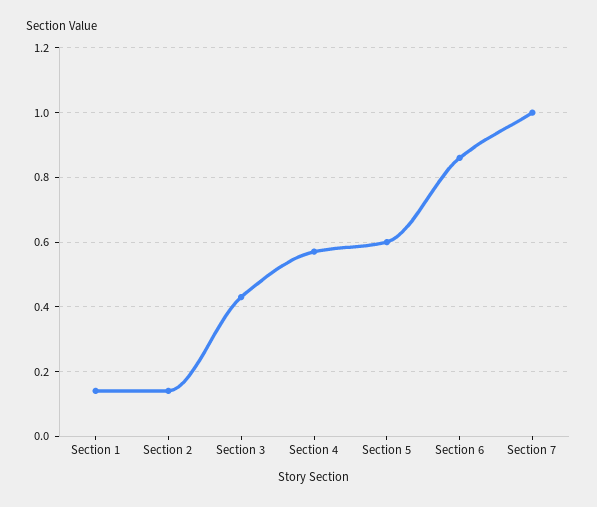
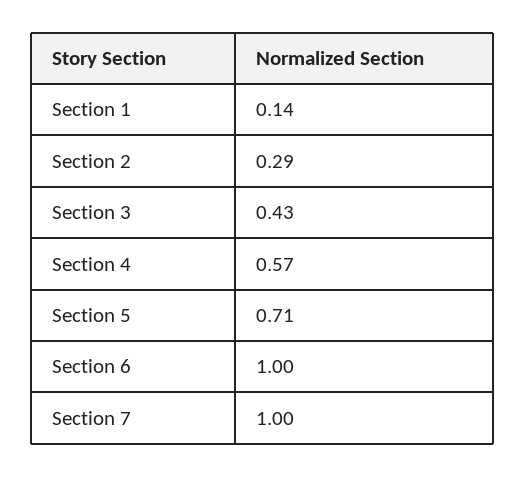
Section 2: 0.15 -> 0.29
Section 5: 0.6 -> 0.71
Section 6: 0.85 -> 1

